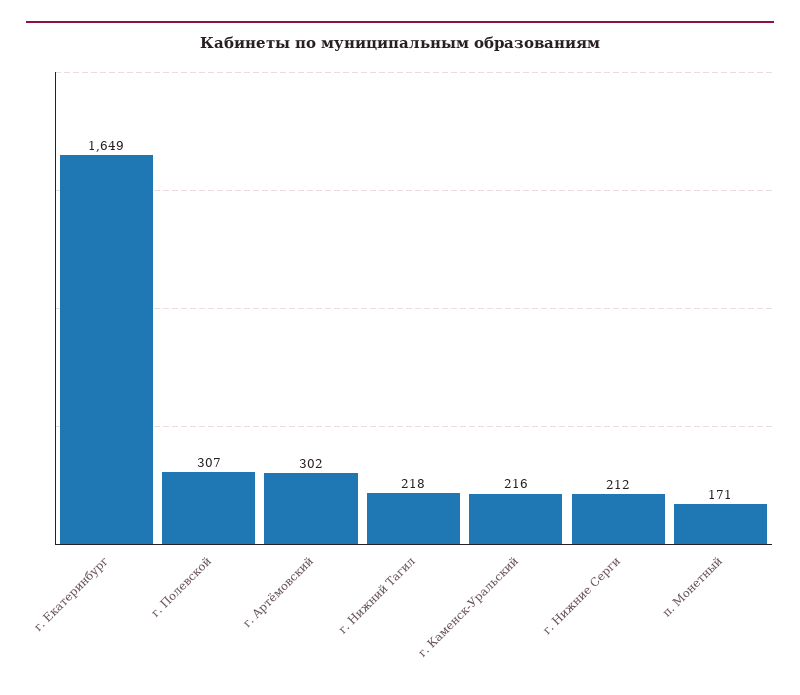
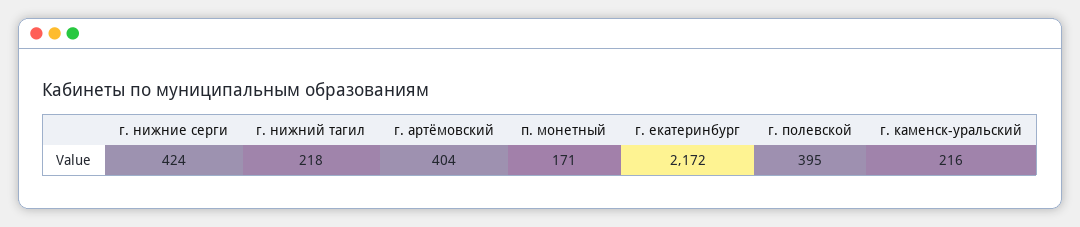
г. Екатеринбург: 1649 -> 2172
г. Полевской: 307 -> 395
г. Артёмовский: 302 -> 404
г. Нижние Серги: 212 -> 424

